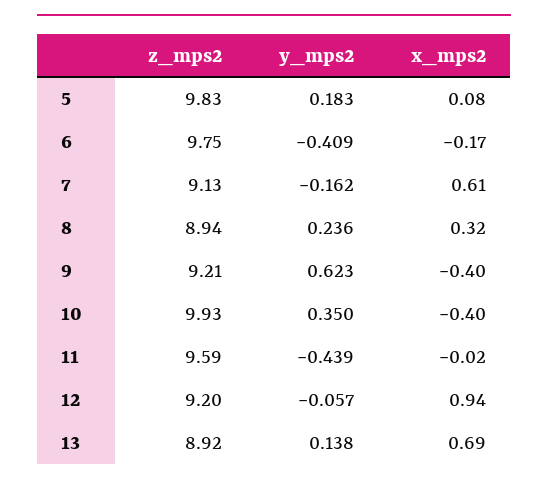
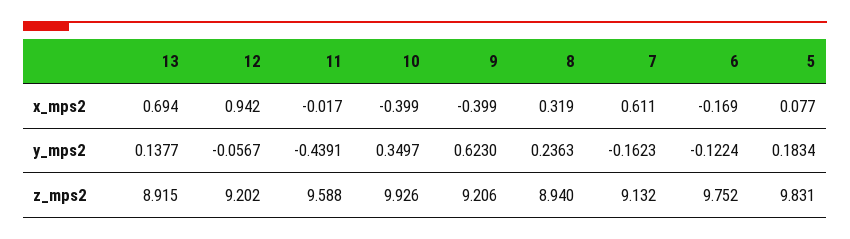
y_mps2, 6: -0.409 -> -0.1224

